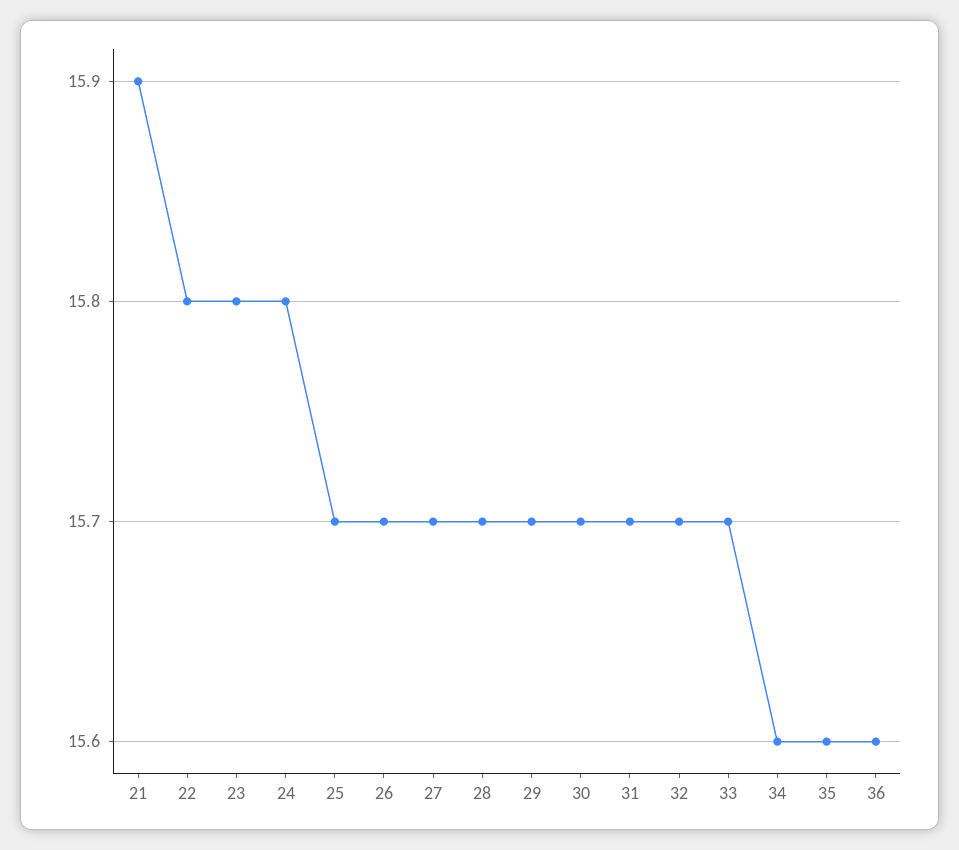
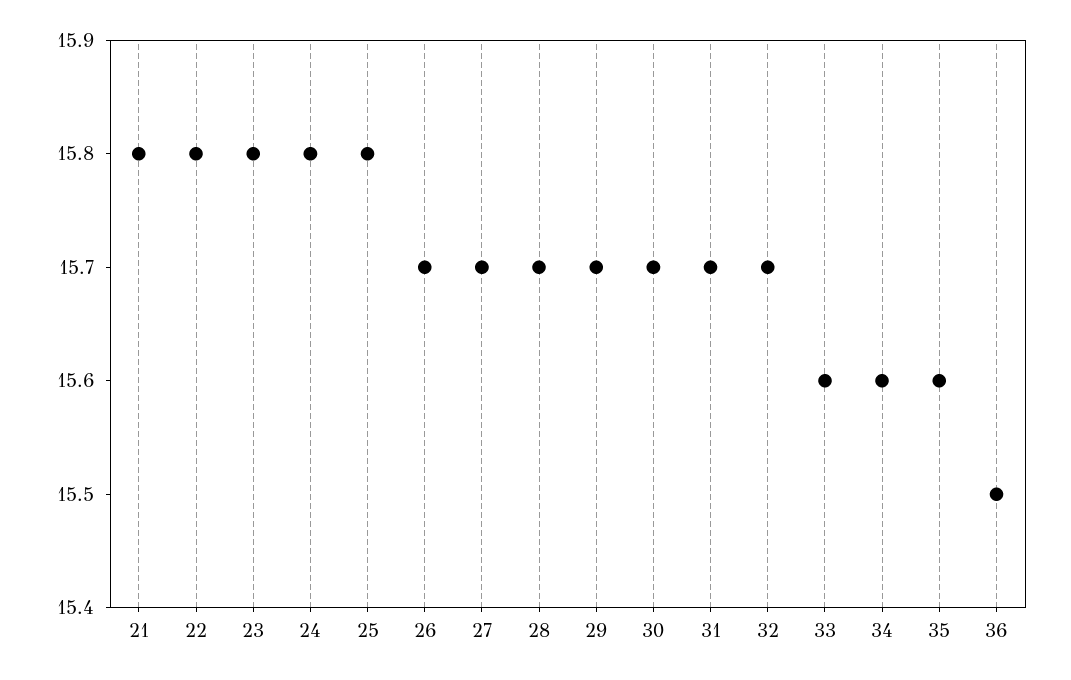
21: 15.9 -> 15.8
25: 15.7 -> 15.8
33: 15.7 -> 15.6
36: 15.6 -> 15.5

